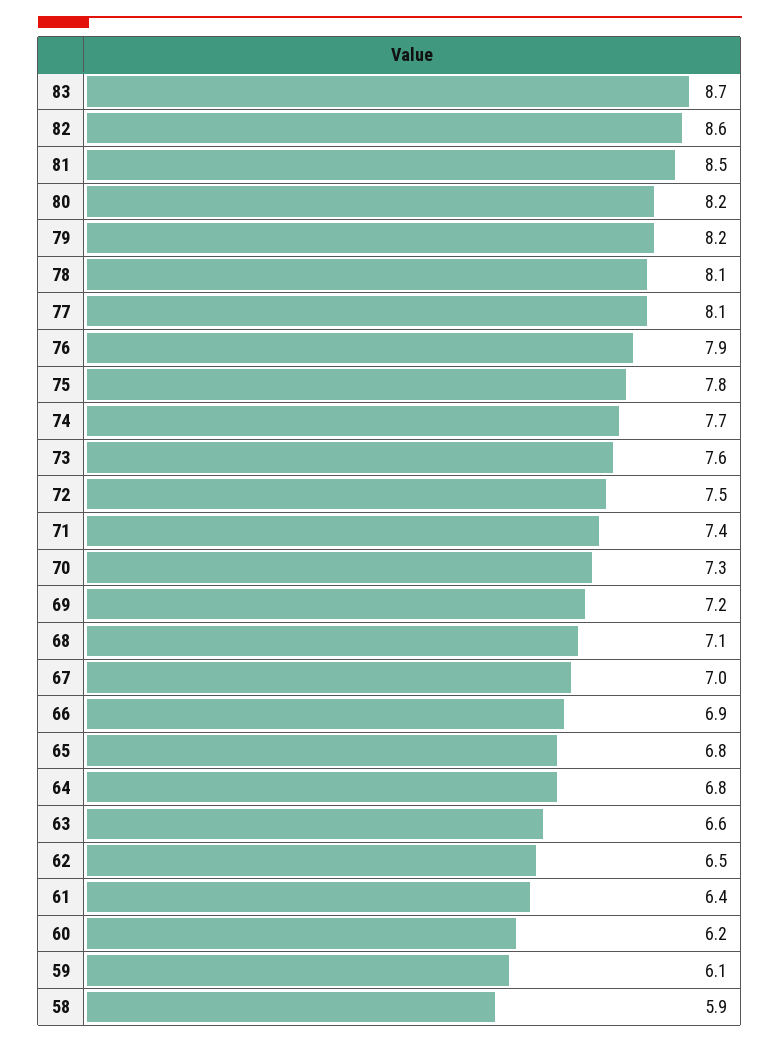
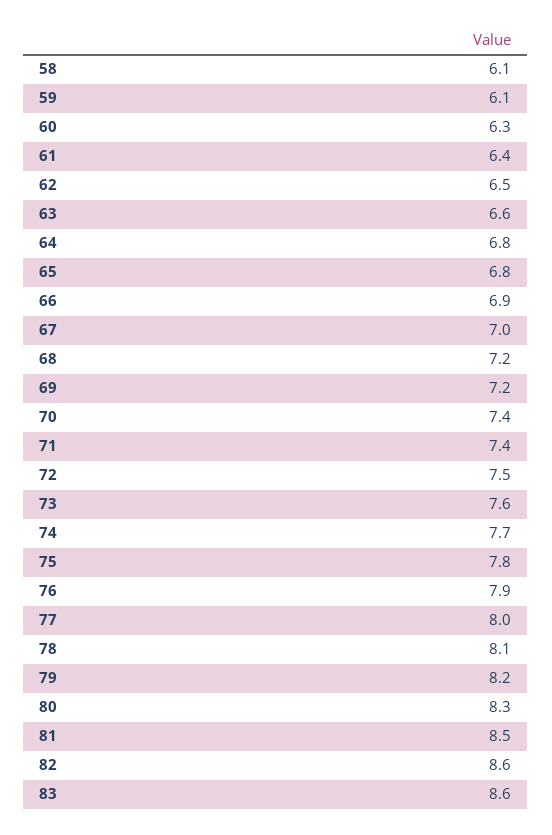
83: 8.7 -> 8.6
80: 8.2 -> 8.3
77: 8.1 -> 8
70: 7.3 -> 7.4
68: 7.1 -> 7.2
60: 6.2 -> 6.3
58: 5.9 -> 6.1

